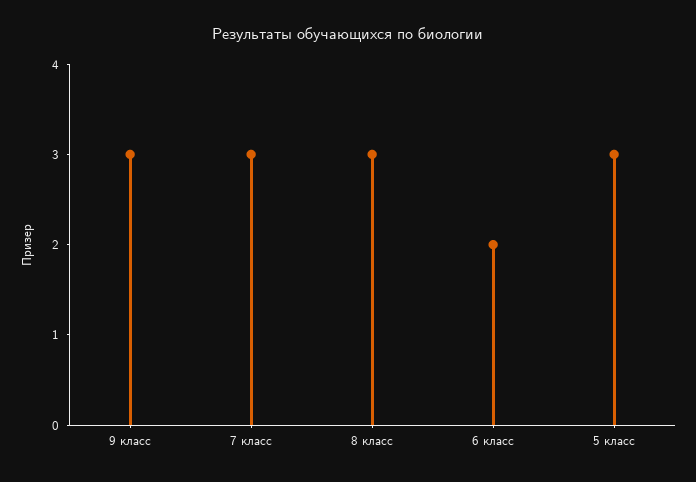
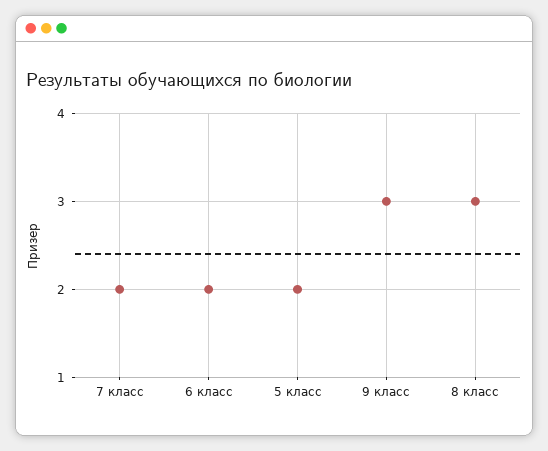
7 класс: 3 -> 2
5 класс: 3 -> 2

